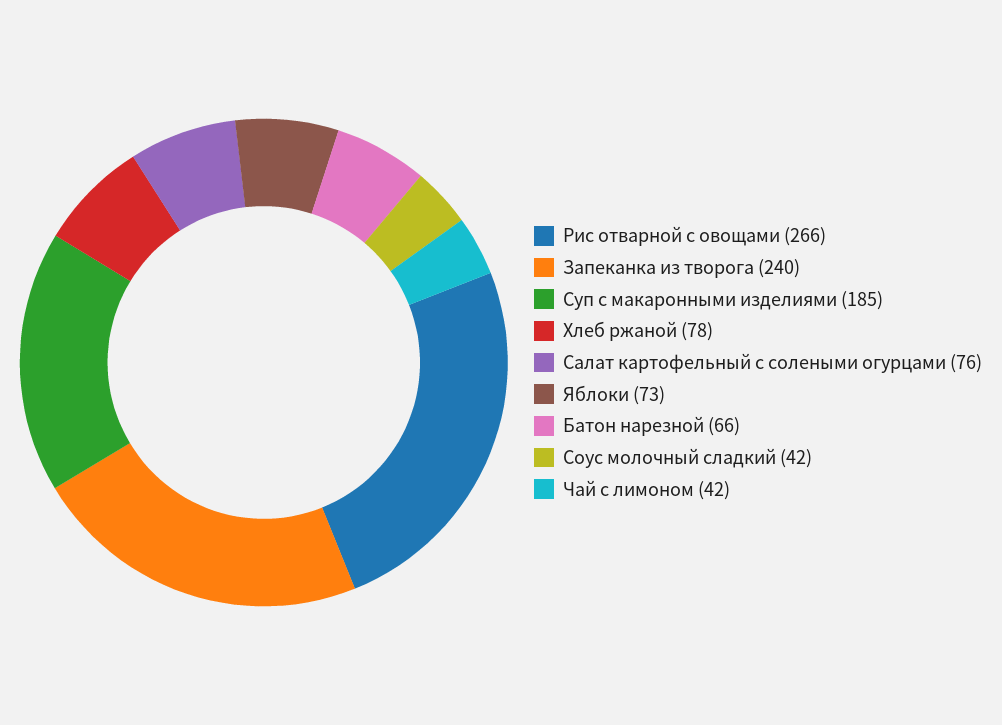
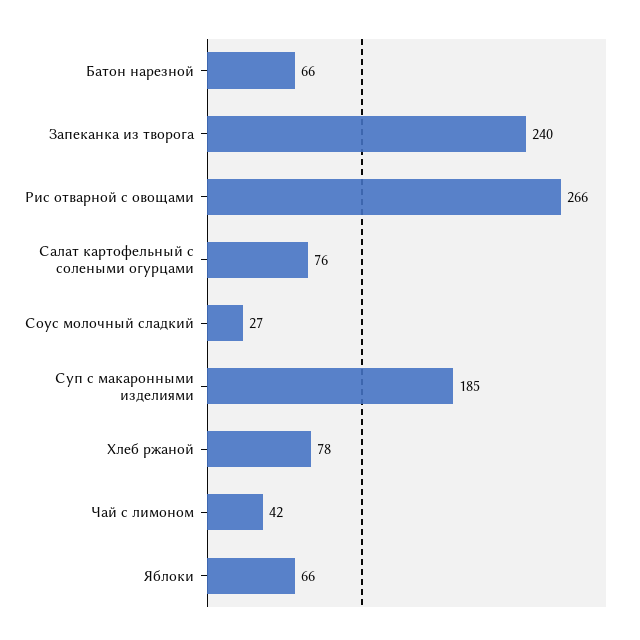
Яблоки: 73 -> 66
Соус молочный сладкий: 42 -> 27

